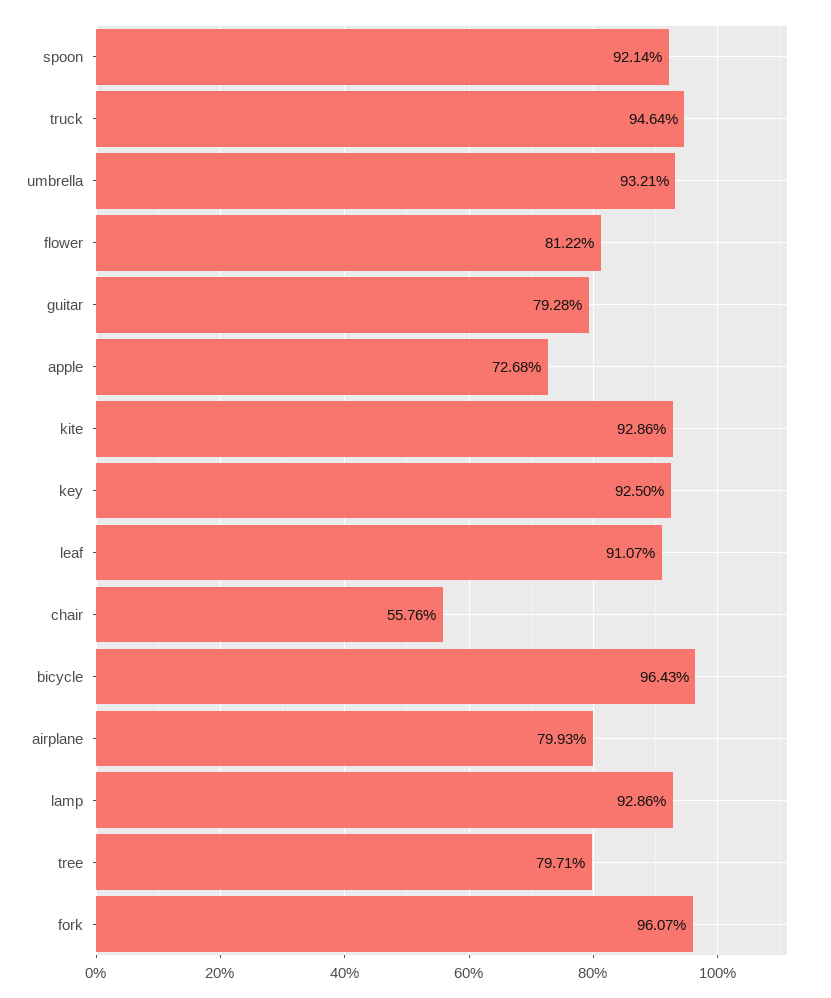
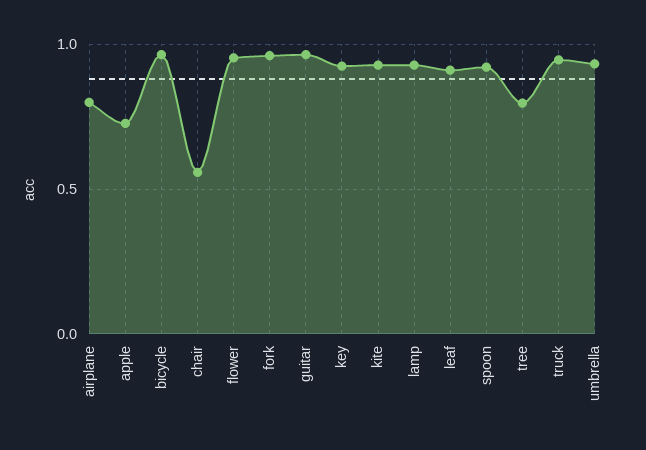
flower: 0.8122 -> 0.95
guitar: 0.7928 -> 0.95

